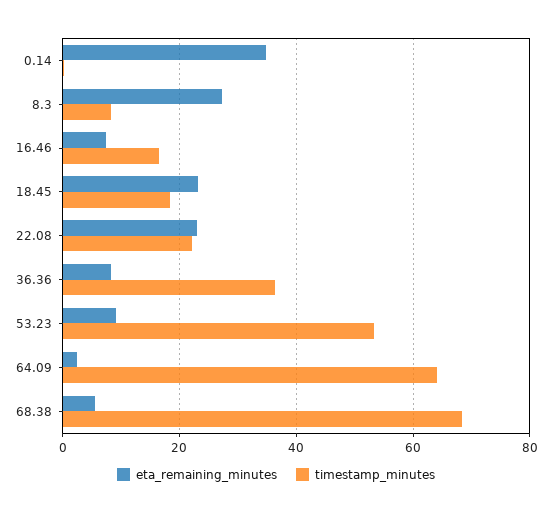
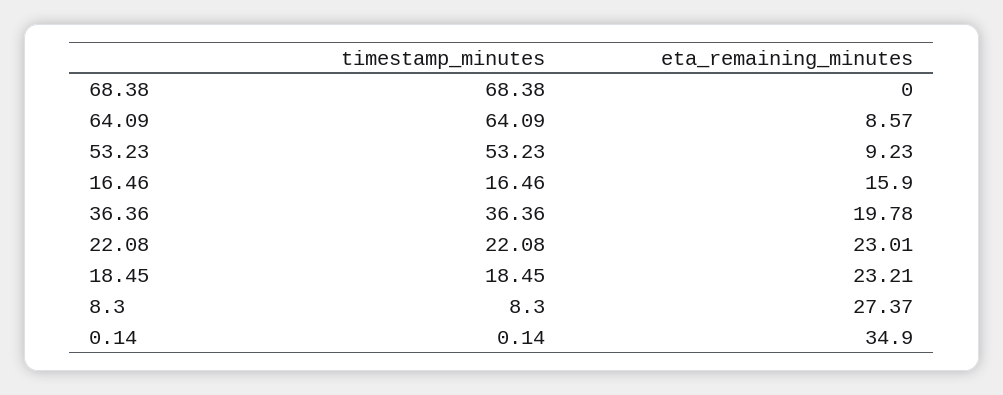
eta_remaining_minutes, 16.46: 8 -> 15.9
eta_remaining_minutes, 36.36: 8 -> 19.78
eta_remaining_minutes, 64.09: 2 -> 8.57
eta_remaining_minutes, 68.38: 6 -> 0

